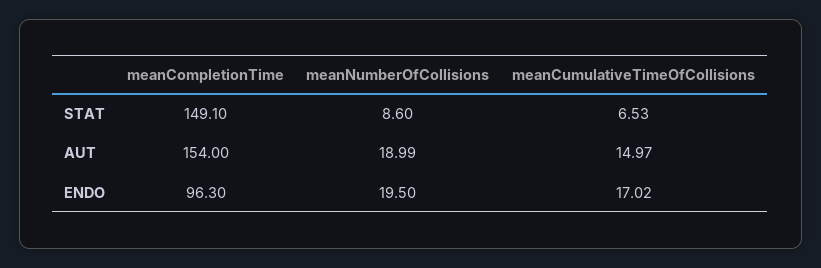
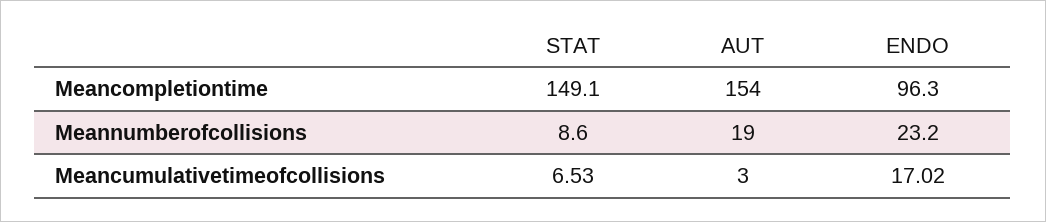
meanNumberOfCollisions, AUT: 18.99 -> 19
meanCumulativeTimeOfCollisions, AUT: 14.97 -> 3
meanNumberOfCollisions, ENDO: 19.5 -> 23.2

